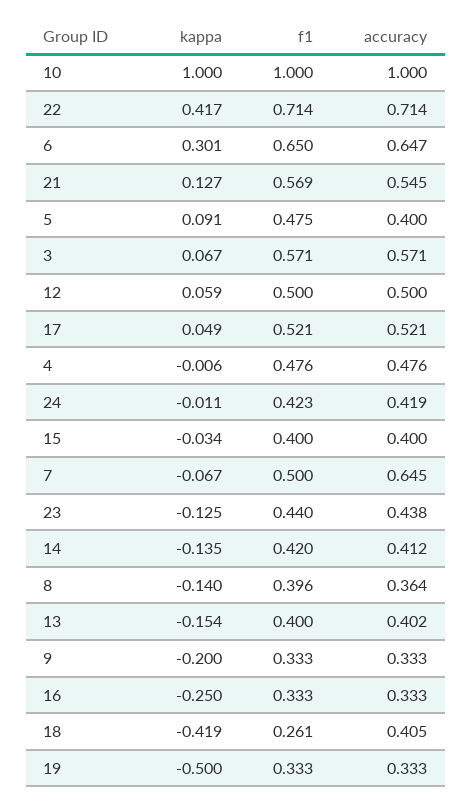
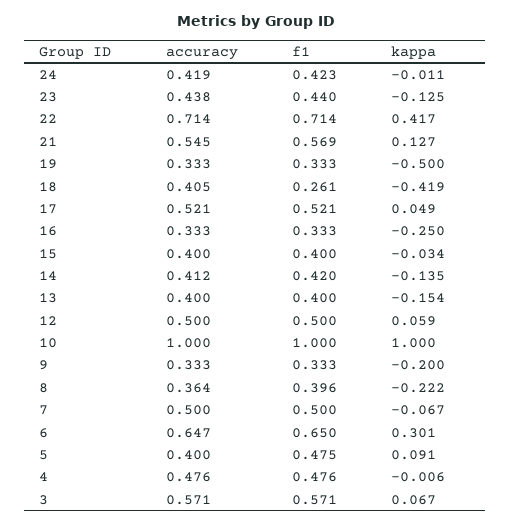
accuracy, 7: 0.645 -> 0.5
kappa, 8: -0.14 -> -0.222
accuracy, 13: 0.402 -> 0.4

